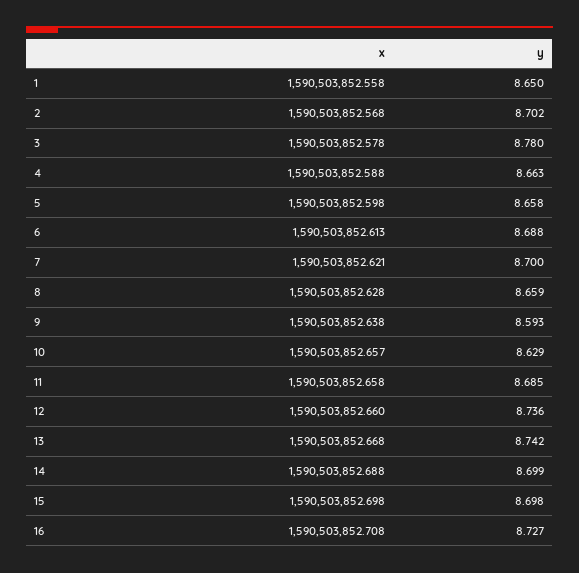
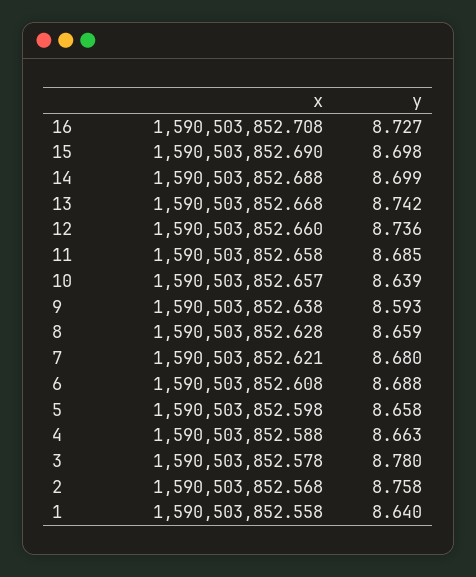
y, 1: 8.65 -> 8.64
y, 2: 8.702 -> 8.758
x, 6: 1590503852.613 -> 1590503852.608
y, 7: 8.7 -> 8.68
y, 10: 8.629 -> 8.639
x, 15: 1590503852.698 -> 1590503852.69

